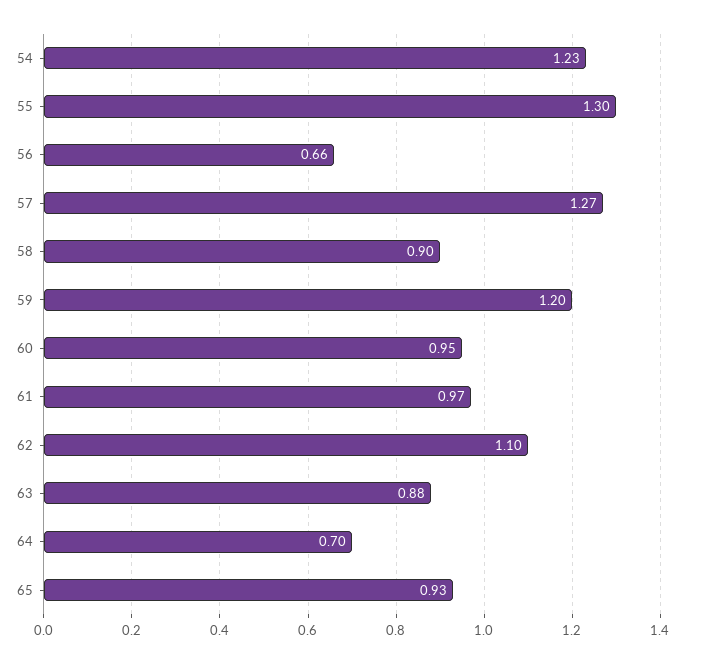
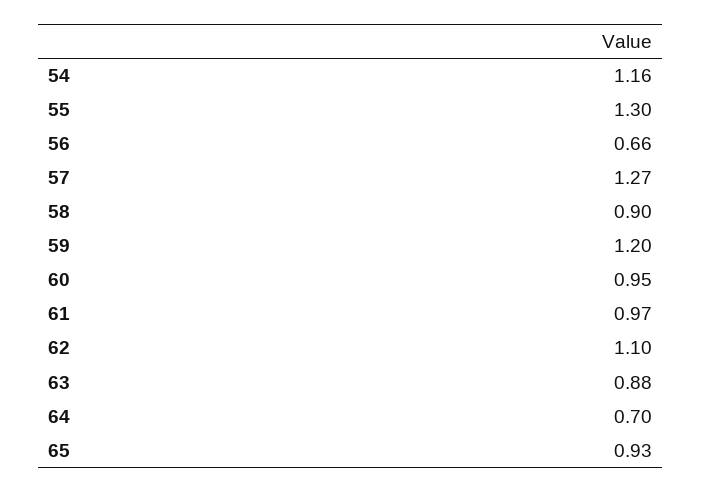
54: 1.23 -> 1.16

